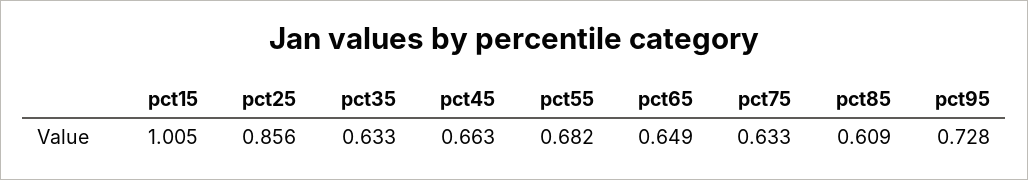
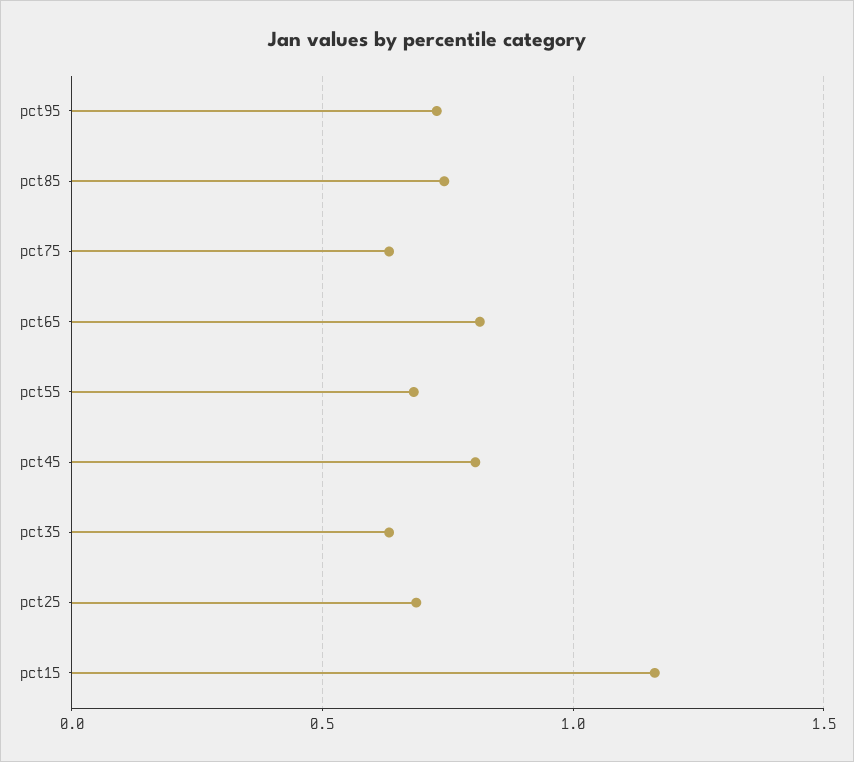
pct15: 1.005 -> 1.15
pct25: 0.856 -> 0.7
pct45: 0.663 -> 0.8
pct65: 0.649 -> 0.8
pct85: 0.609 -> 0.75

